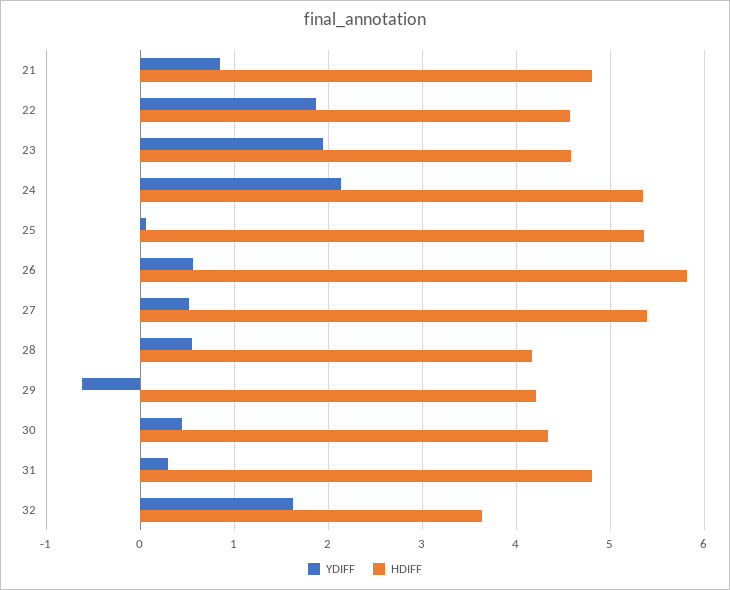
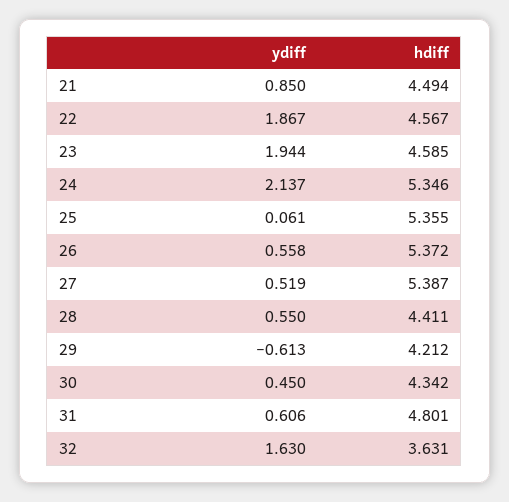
HDIFF, 21: 4.8 -> 4.494
HDIFF, 26: 5.8 -> 5.372
HDIFF, 28: 4.2 -> 4.411
YDIFF, 31: 0.3 -> 0.606

